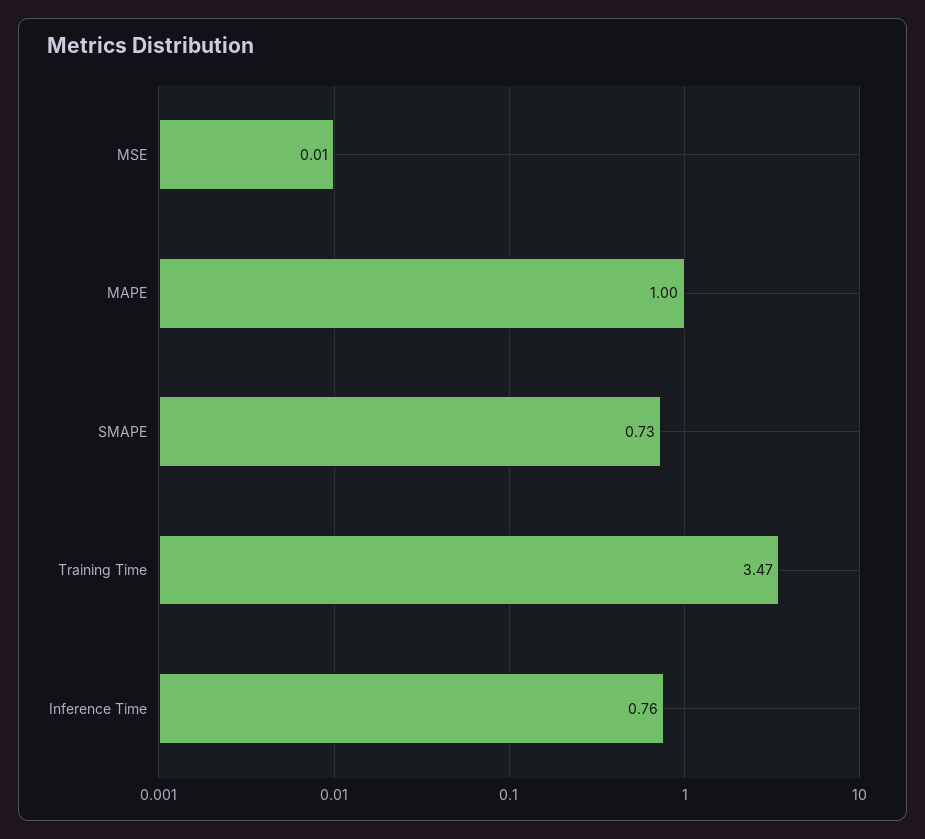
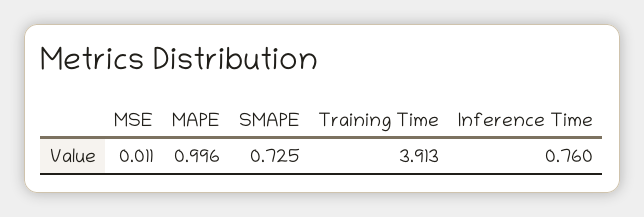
Training Time: 3.47 -> 3.913

